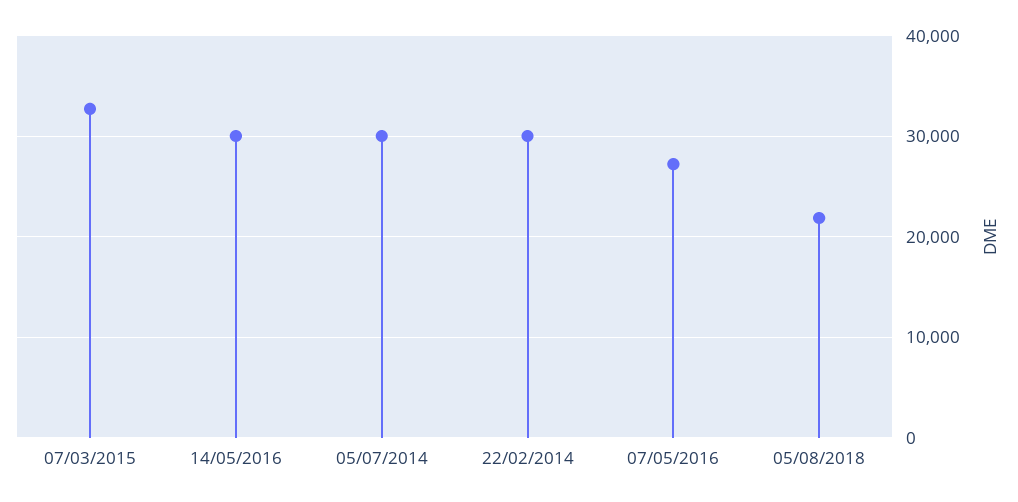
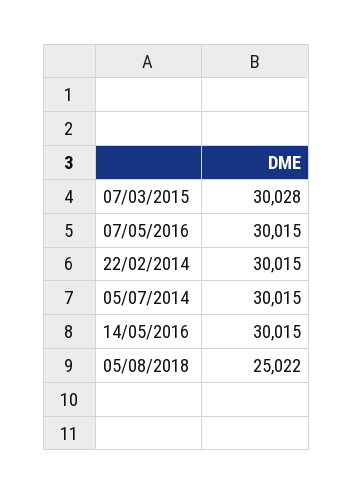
07/03/2015: 33000 -> 30028
07/05/2016: 27000 -> 30015
05/08/2018: 22000 -> 25022

